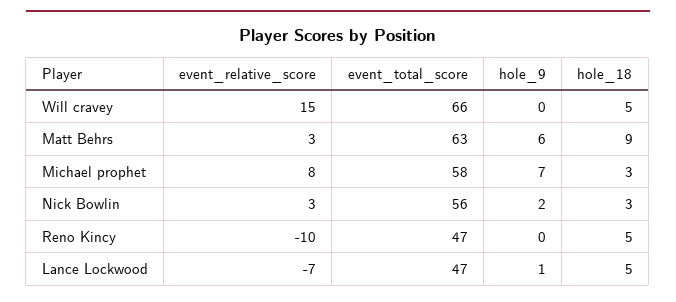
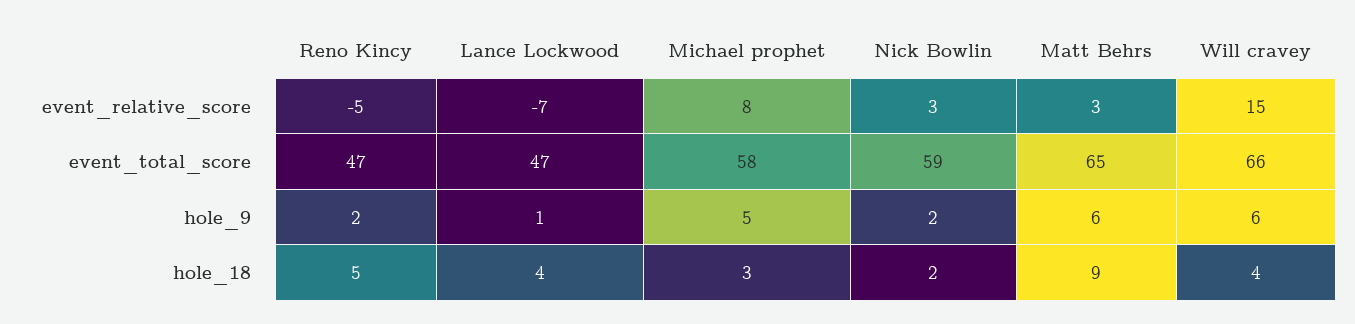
hole_9, Will cravey: 0 -> 6
hole_18, Will cravey: 5 -> 4
event_total_score, Matt Behrs: 63 -> 65
hole_9, Michael prophet: 7 -> 5
event_total_score, Nick Bowlin: 56 -> 59
hole_18, Nick Bowlin: 3 -> 2
event_relative_score, Reno Kincy: -10 -> -5
hole_9, Reno Kincy: 0 -> 2
hole_18, Lance Lockwood: 5 -> 4

